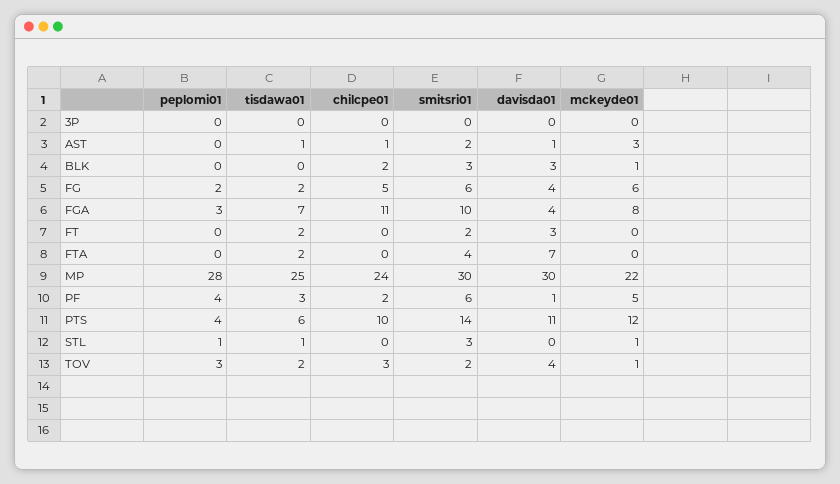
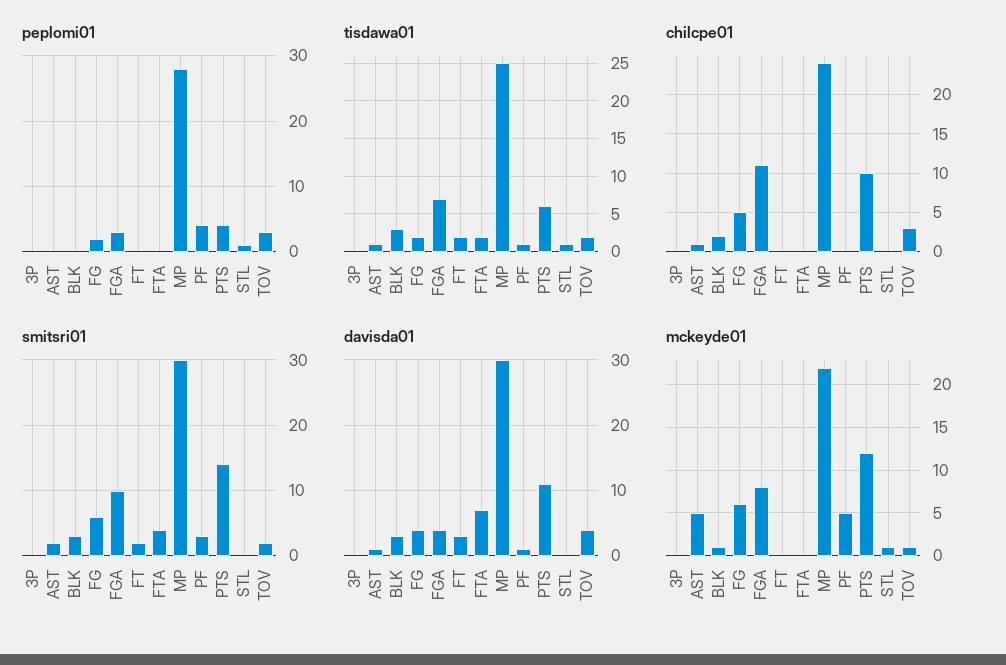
mckeyde01, AST: 3 -> 5
tisdawa01, BLK: 0 -> 3
tisdawa01, PF: 3 -> 1
chilcpe01, PF: 2 -> 0
smitsri01, PF: 6 -> 3
smitsri01, STL: 3 -> 0

